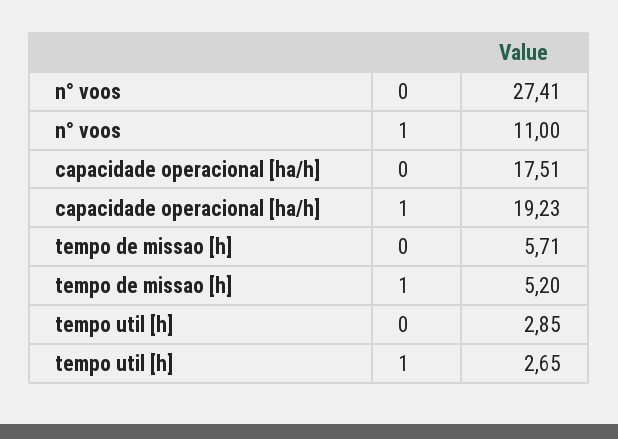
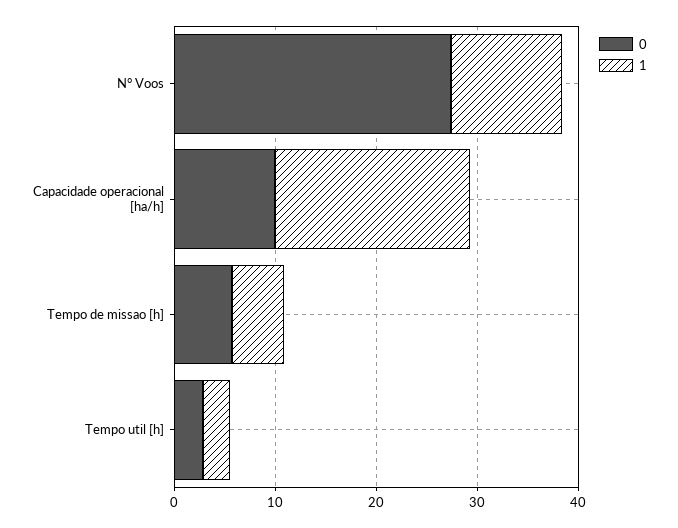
0, capacidade operacional [ha/h]: 17.51 -> 10

